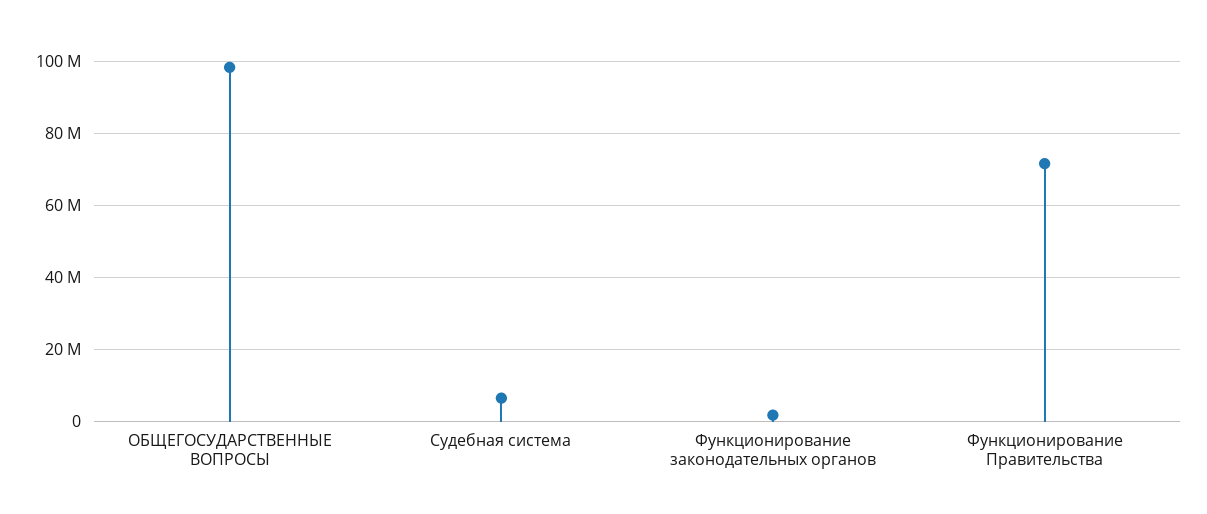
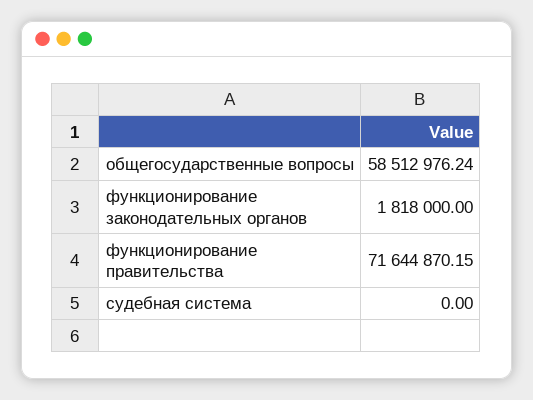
ОБЩЕГОСУДАРСТВЕННЫЕ ВОПРОСЫ: 98000000 -> 58512976.24
Судебная система: 6000000 -> 0

